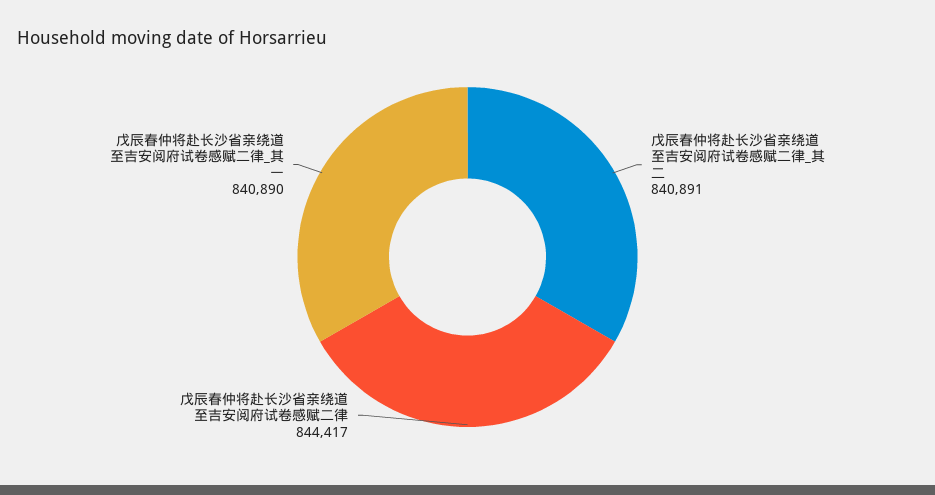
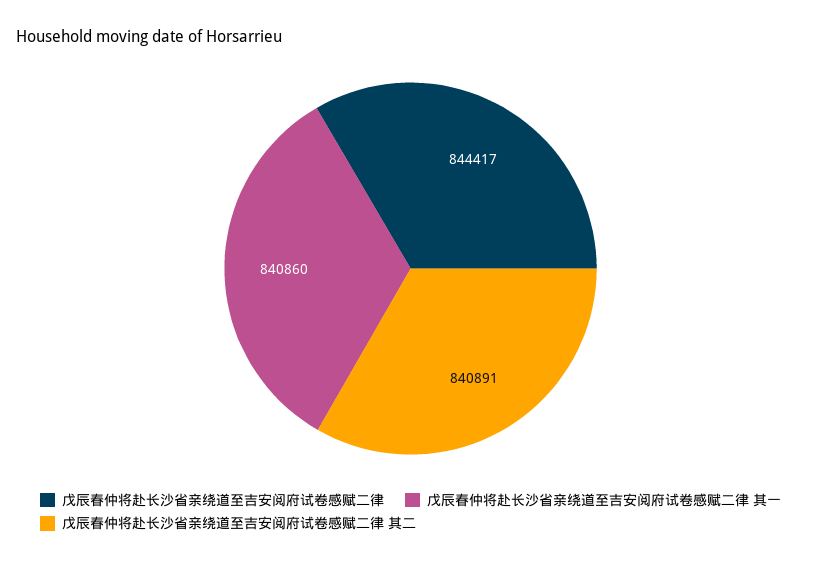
戊辰春仲将赴长沙省亲绕道至吉安阅府试卷感赋二律_其一: 840890 -> 840860

